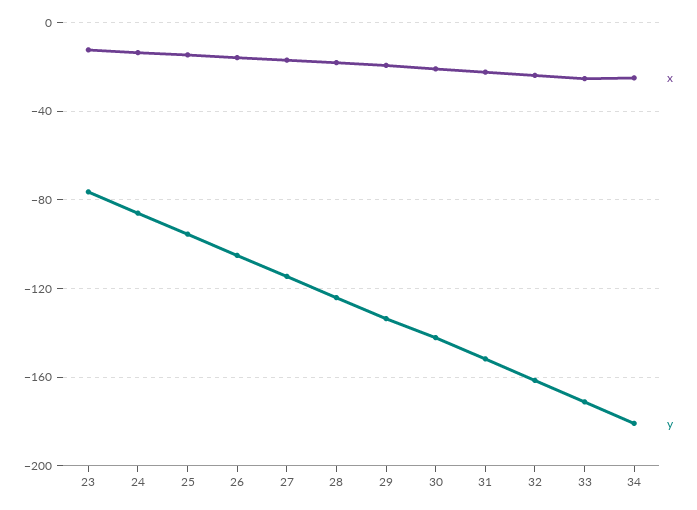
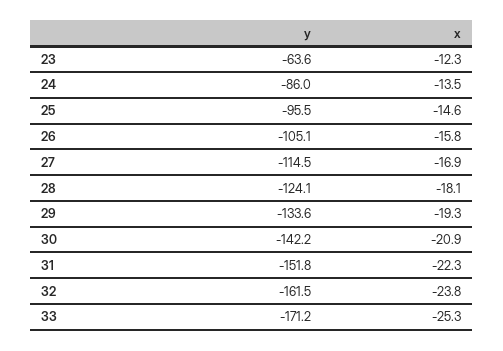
y, 23: -75 -> -63.6
x, 34: -25 -> none
y, 34: -180 -> none

